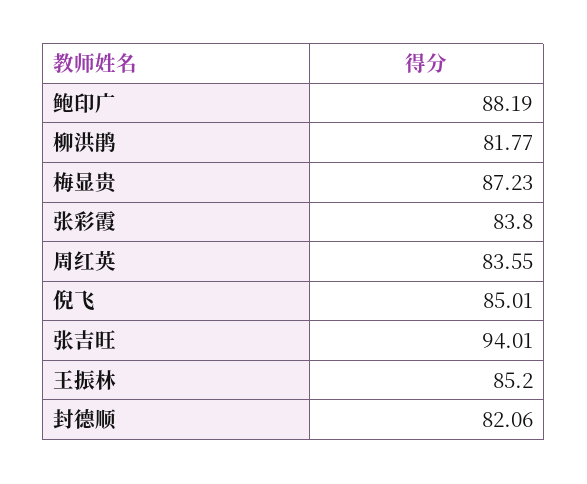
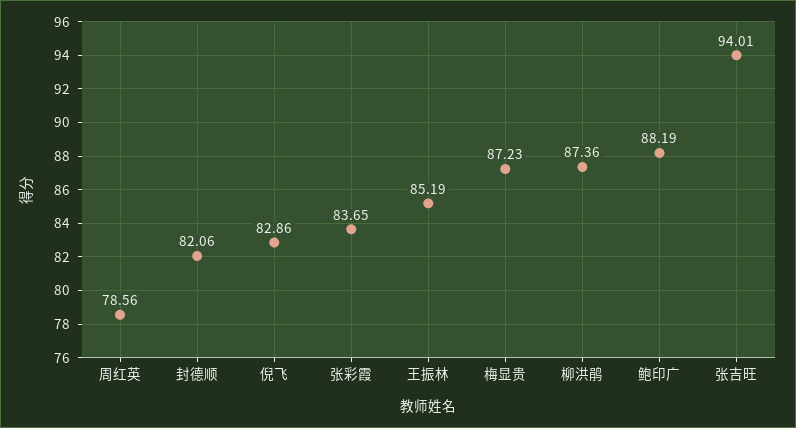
柳洪鹃: 81.77 -> 87.36
张彩霞: 83.8 -> 83.65
周红英: 83.55 -> 78.56
倪飞: 85.01 -> 82.86
王振林: 85.2 -> 85.19

